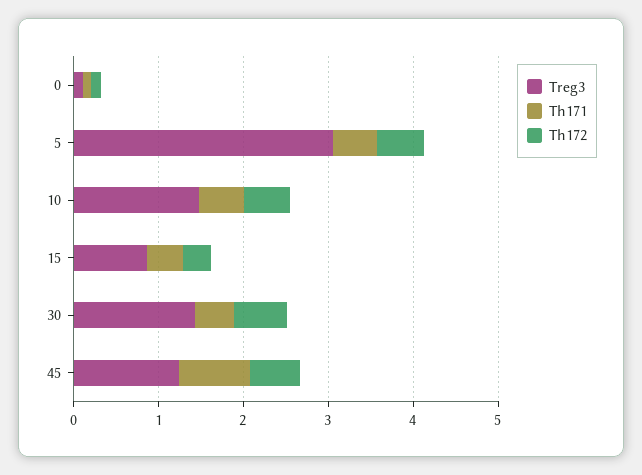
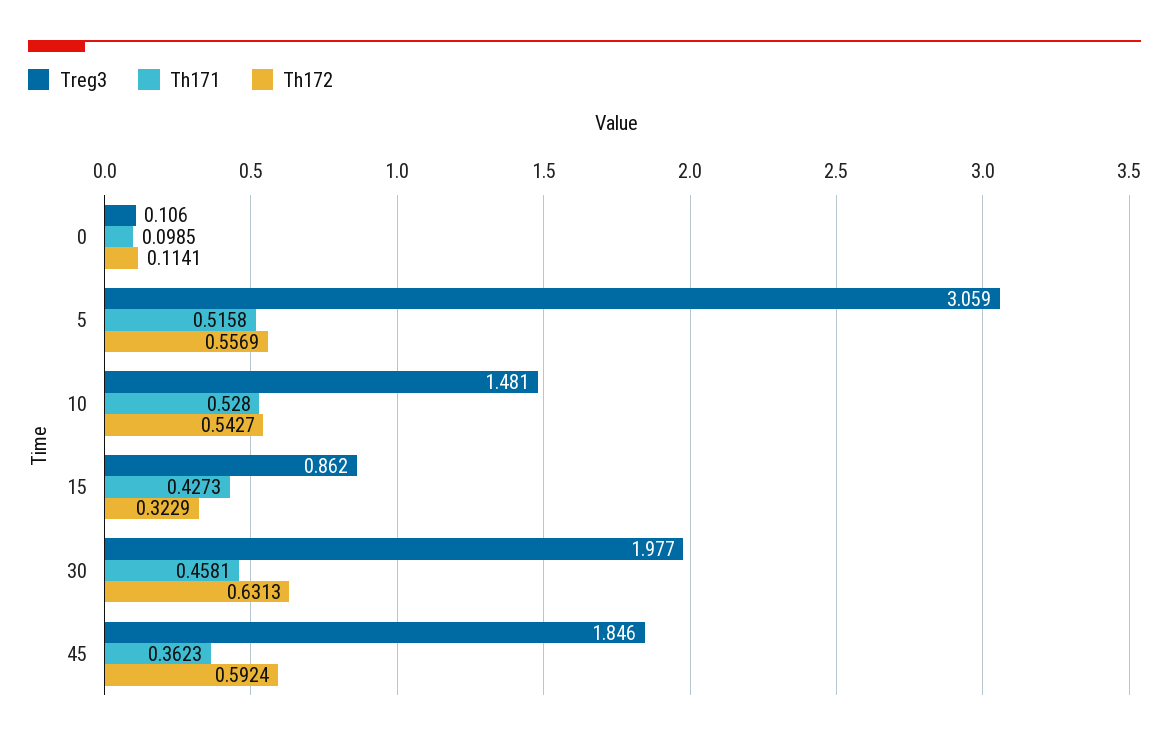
Treg3, 30: 1.4 -> 1.977
Treg3, 45: 1.2 -> 1.846
Th171, 45: 0.8 -> 0.3623

